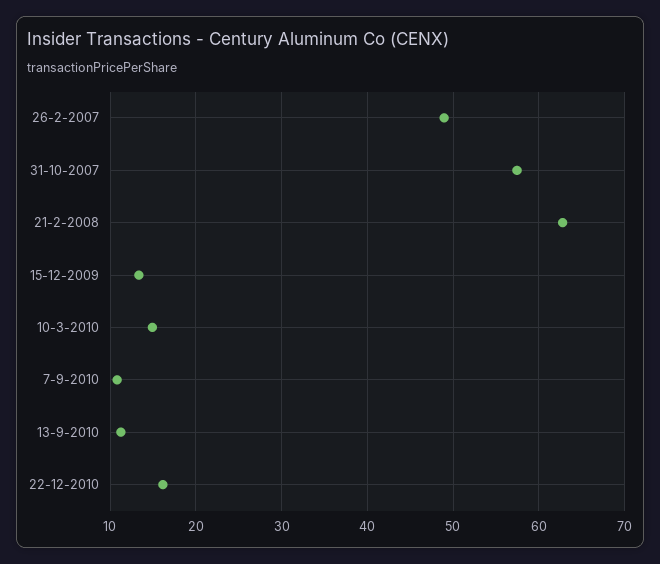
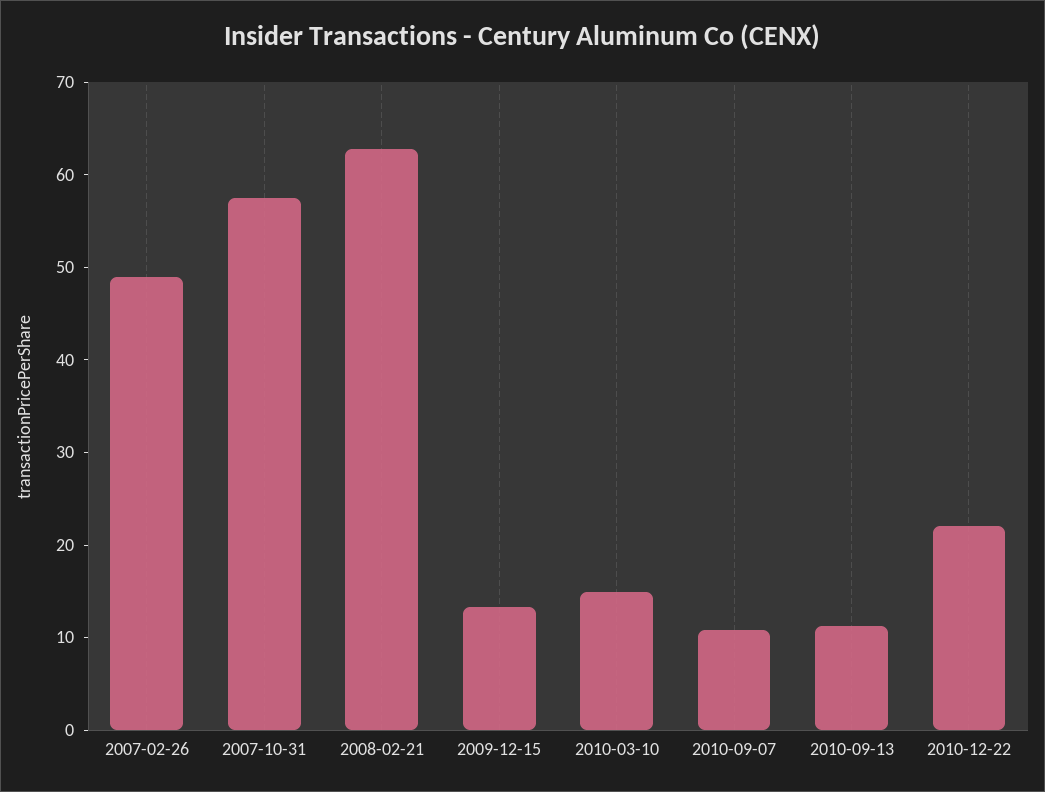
22-12-2010: 16 -> 22

